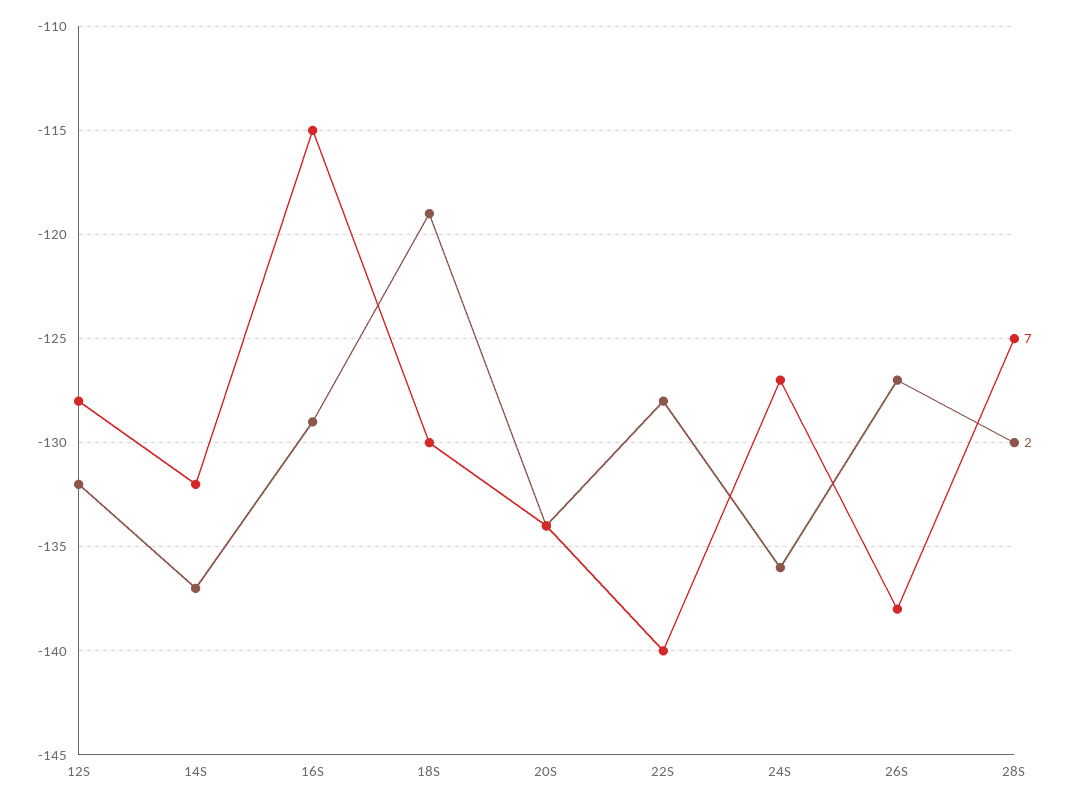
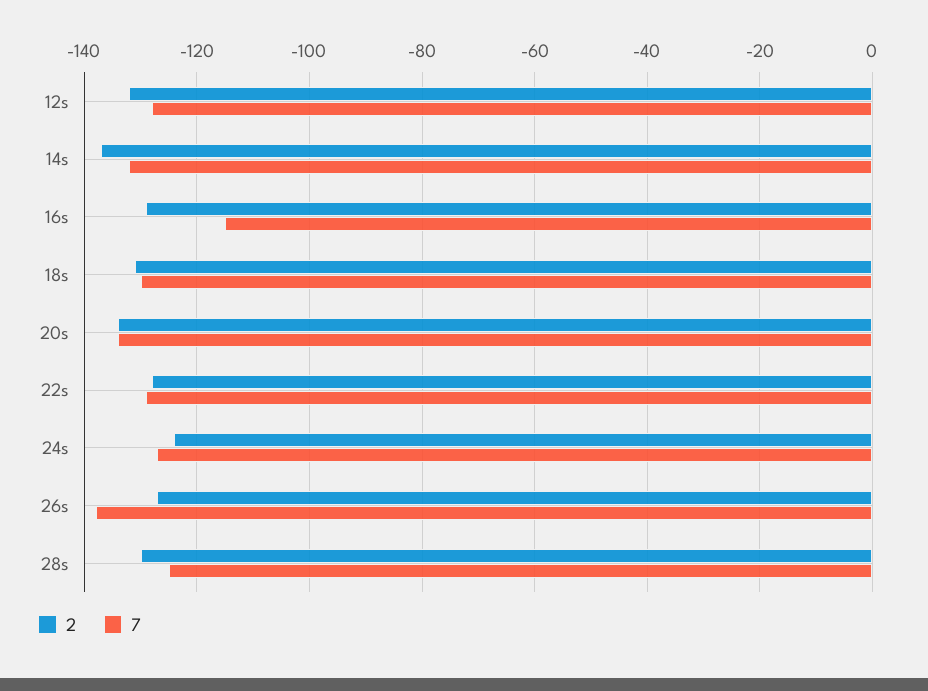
2, 18S: -119 -> -130
7, 22S: -140 -> -130
2, 24S: -136 -> -125

